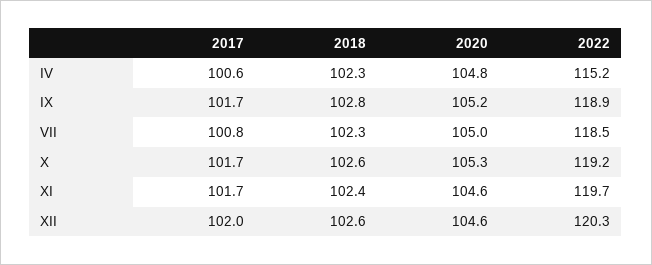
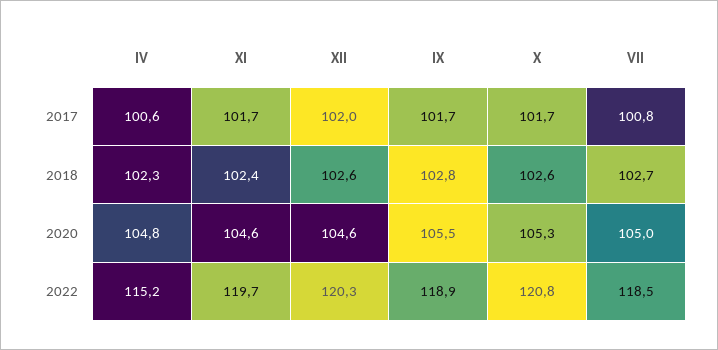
2020, IX: 105.2 -> 105.5
2018, VII: 102.3 -> 102.7
2022, X: 119.2 -> 120.8

